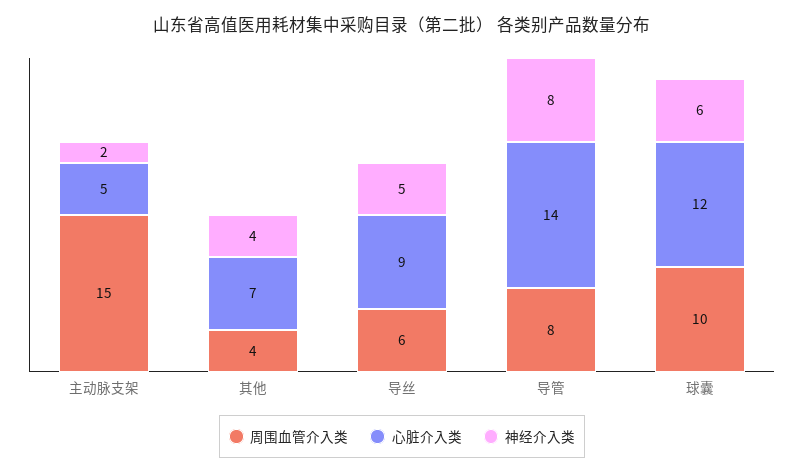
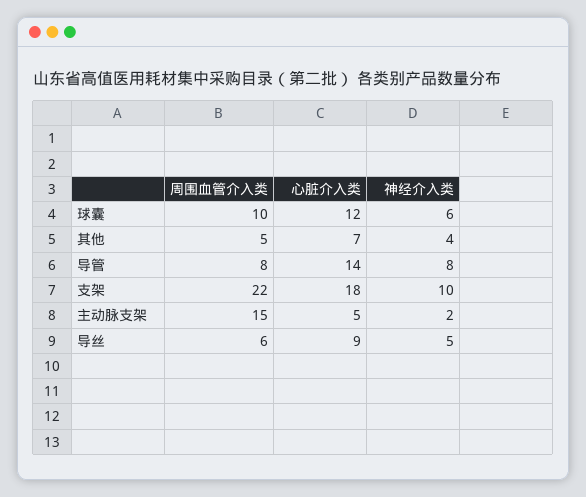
周围血管介入类, 其他: 4 -> 5
周围血管介入类, 支架: none -> 22
心脏介入类, 支架: none -> 18
神经介入类, 支架: none -> 10

